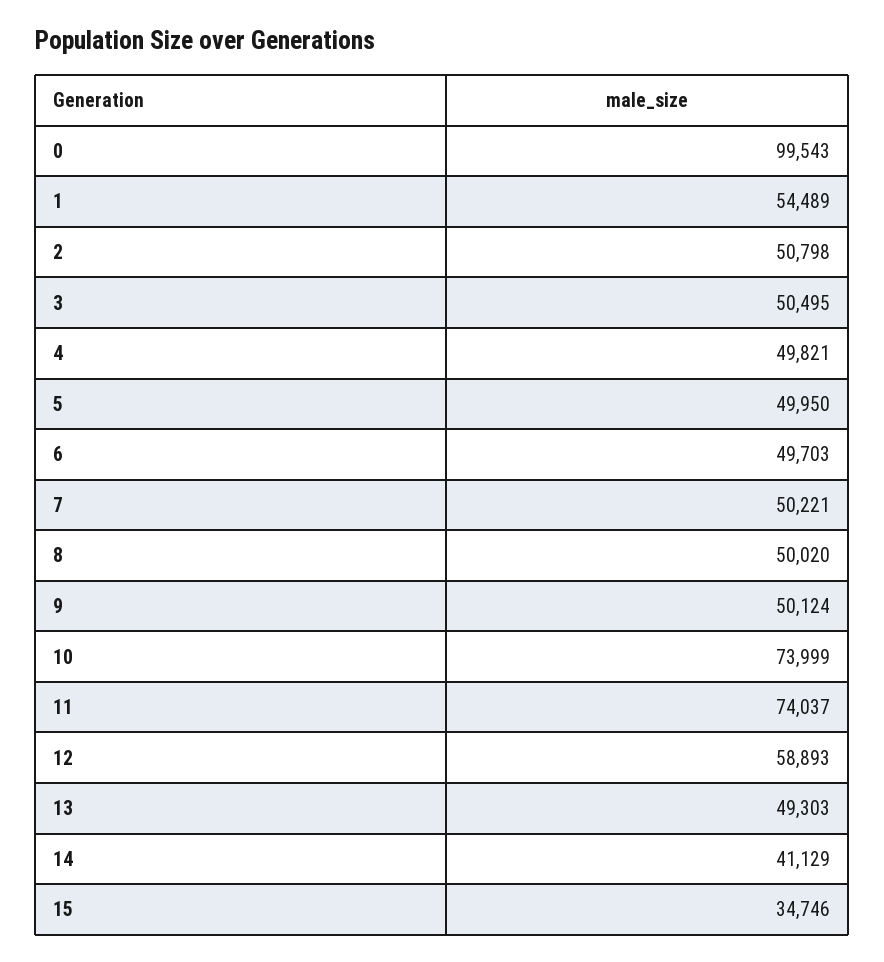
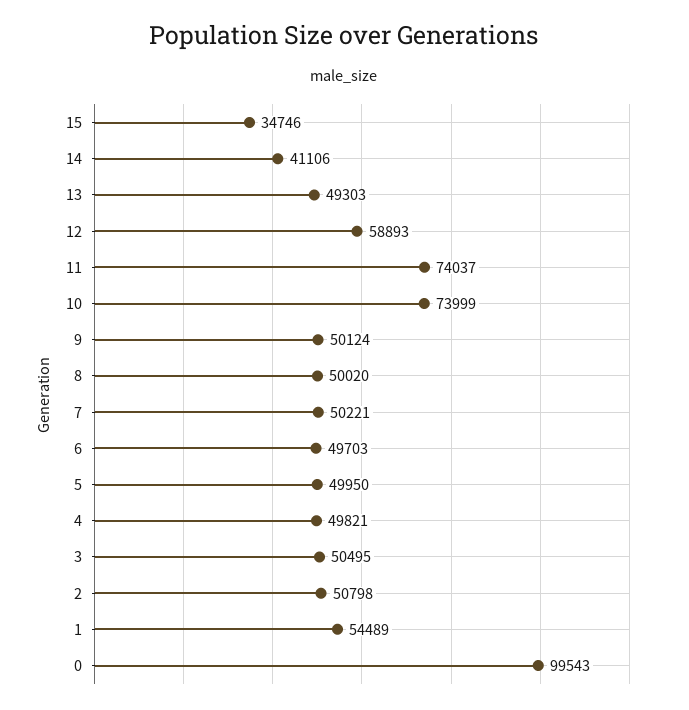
14: 41129 -> 41106

